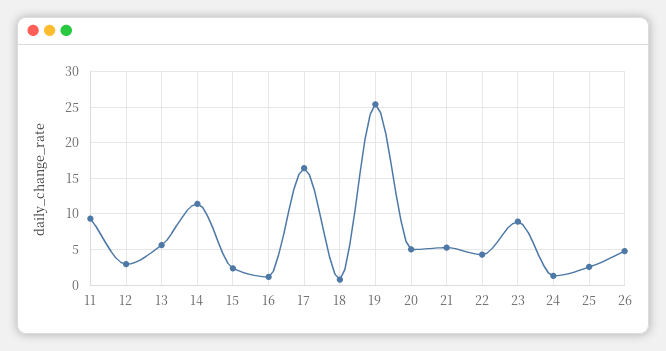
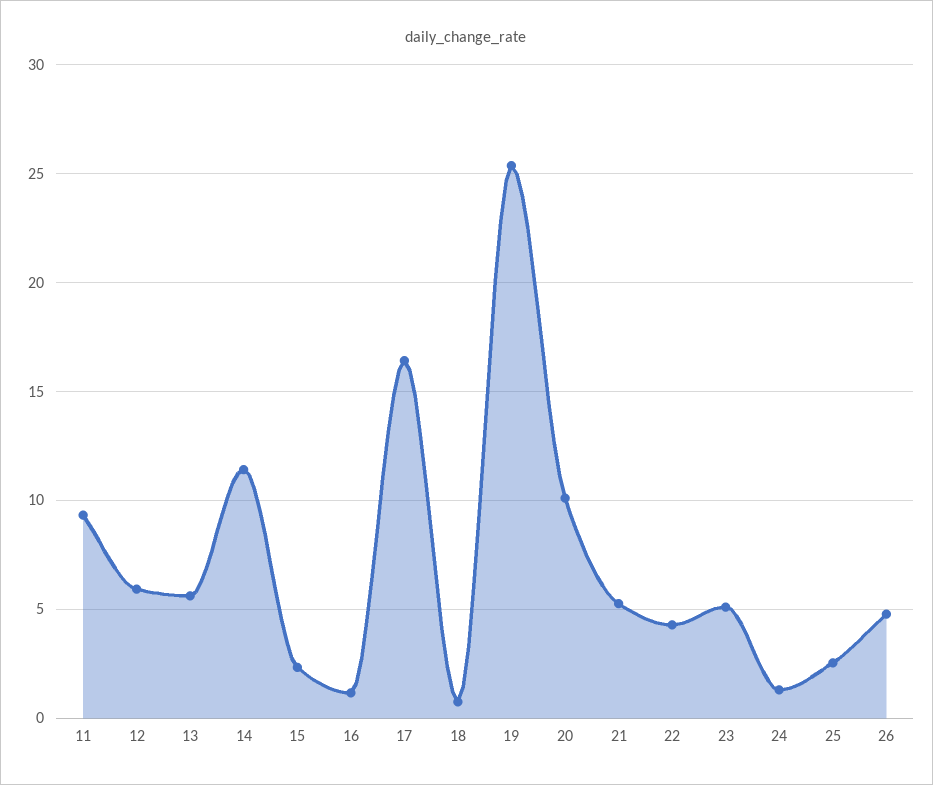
12: 3 -> 6
20: 5 -> 10
23: 9 -> 5

